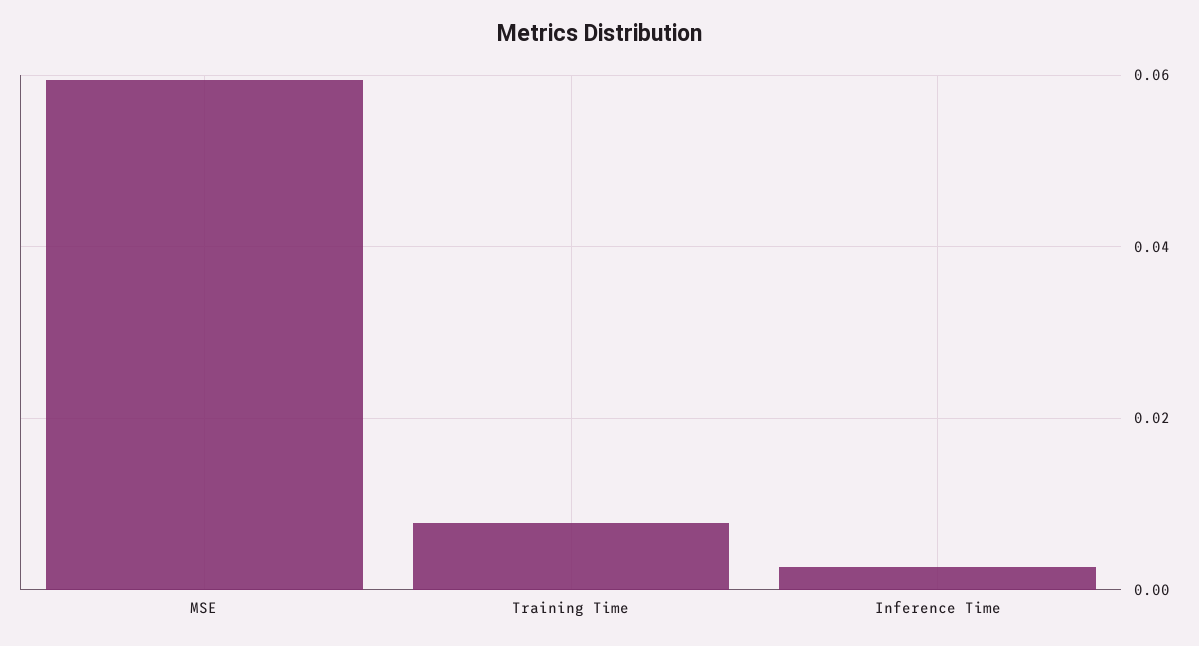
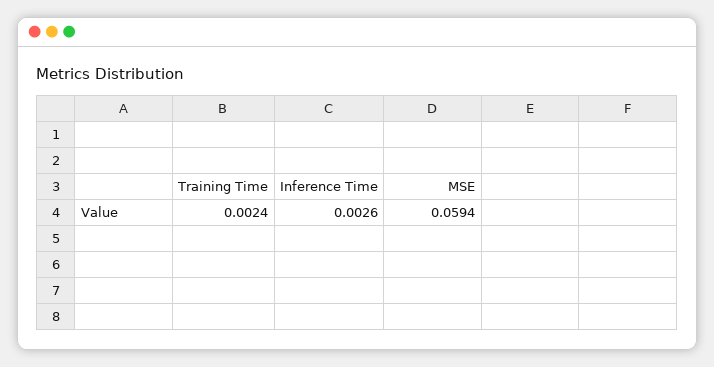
Training Time: 0.008 -> 0.0024

